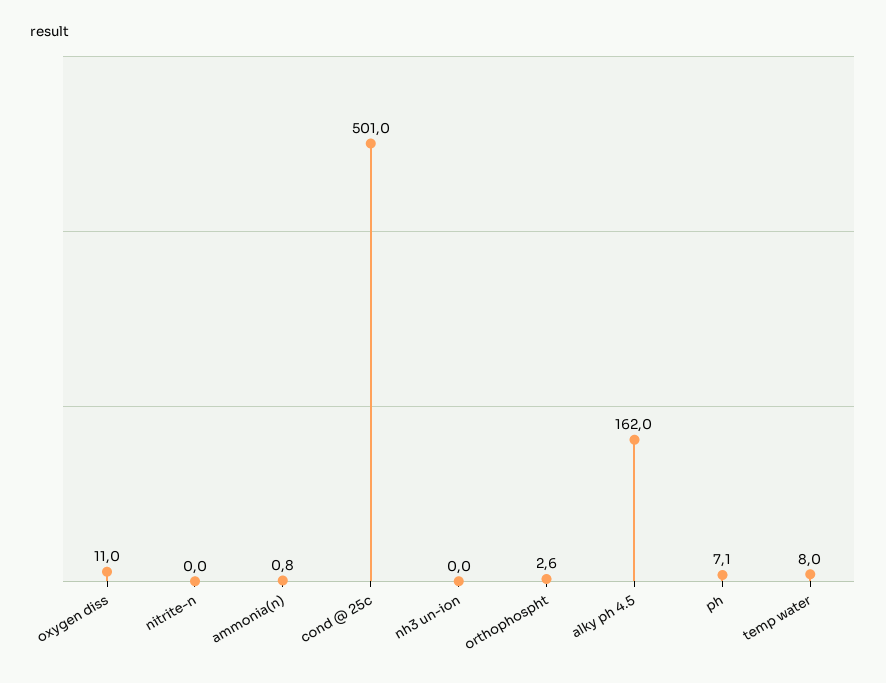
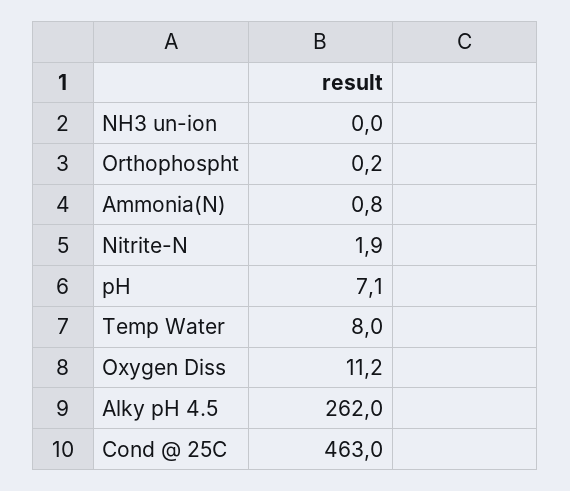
oxygen diss: 11 -> 11.2
nitrite-n: 0 -> 1.9
cond @ 25c: 501 -> 463
orthophospht: 2.6 -> 0.2
alky ph 4.5: 162 -> 262

